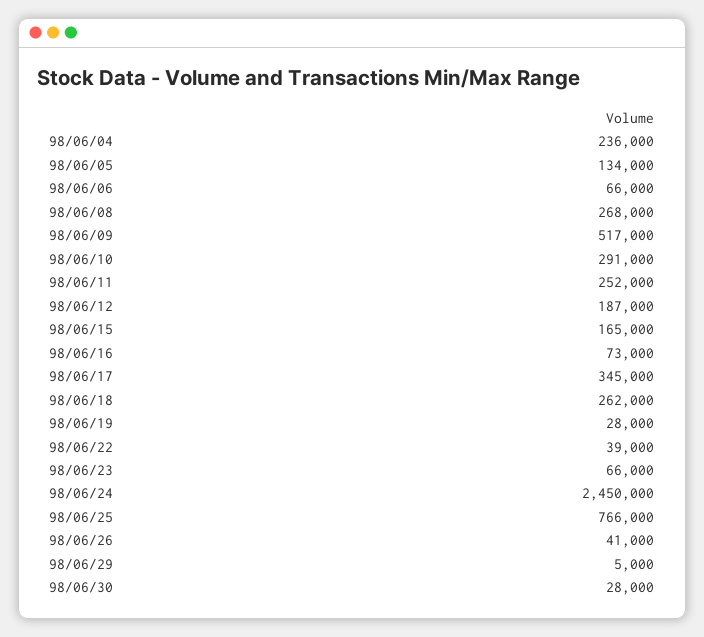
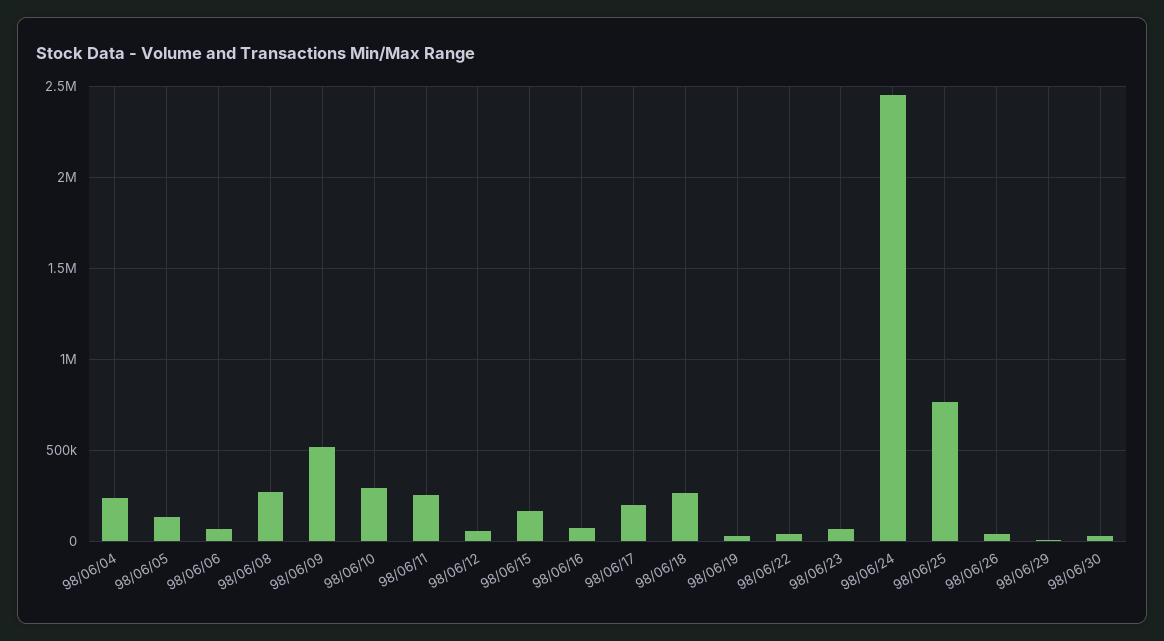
98/06/12: 187000 -> 50000
98/06/17: 345000 -> 200000

